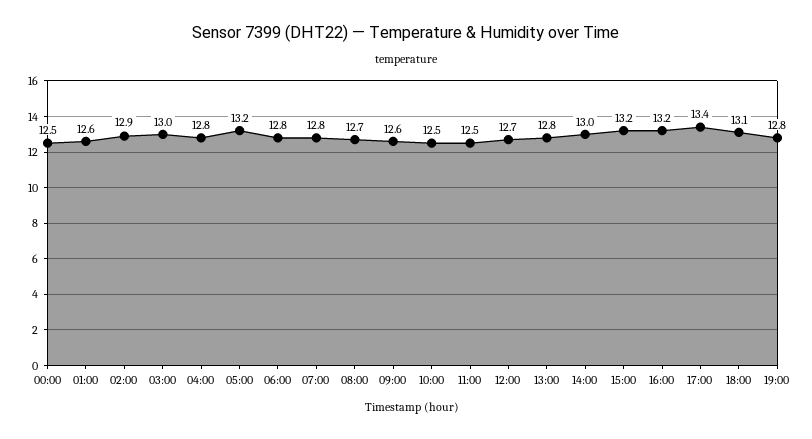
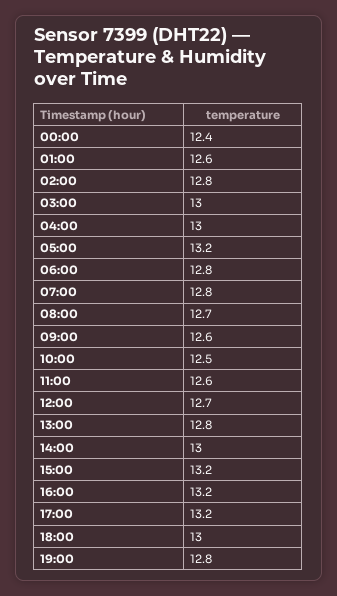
00:00: 12.5 -> 12.4
02:00: 12.9 -> 12.8
04:00: 12.8 -> 13
11:00: 12.5 -> 12.6
17:00: 13.4 -> 13.2
18:00: 13.1 -> 13

